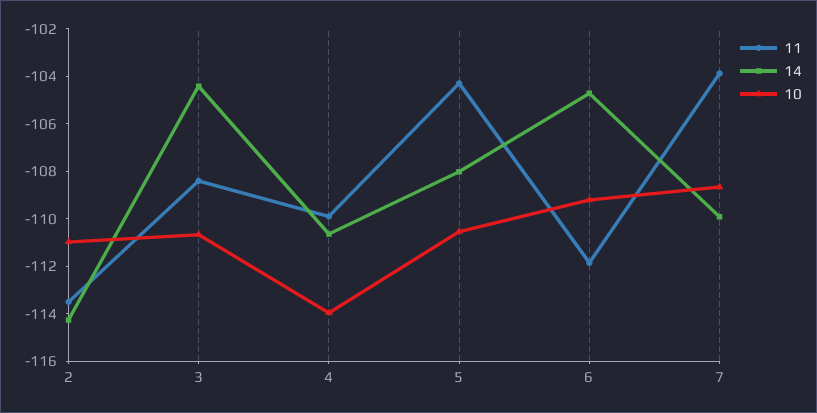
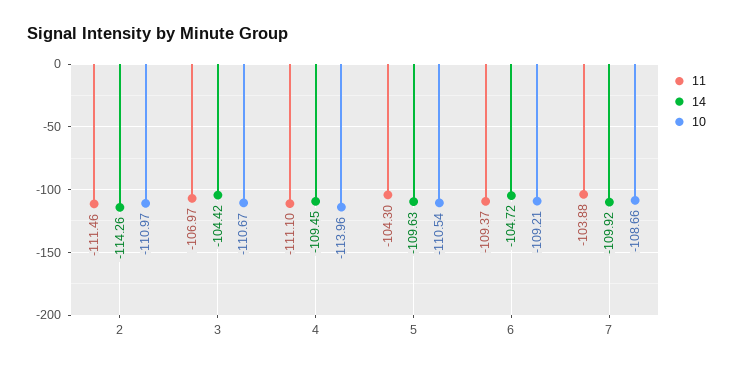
11, 2: -113.5 -> -111.46
11, 3: -108.5 -> -106.97
11, 4: -110 -> -111.1
14, 4: -110.5 -> -109.45
14, 5: -108 -> -109.63
11, 6: -112 -> -109.37

